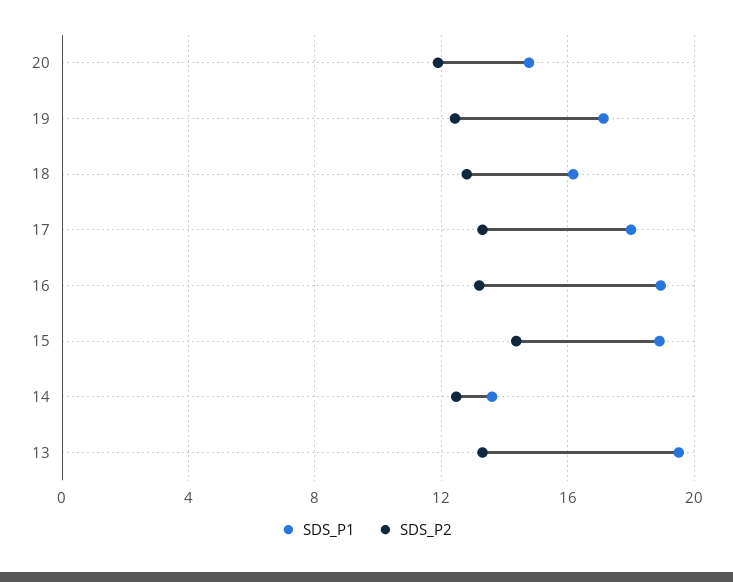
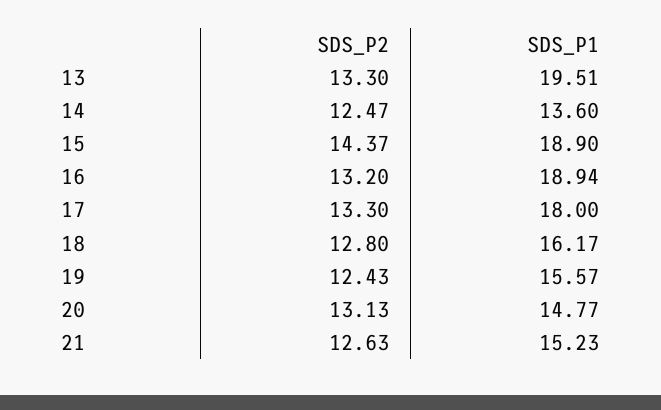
SDS_P2, 20: 12 -> 13.13
SDS_P1, 19: 17 -> 15.57
SDS_P2, 21: none -> 12.63
SDS_P1, 21: none -> 15.23

